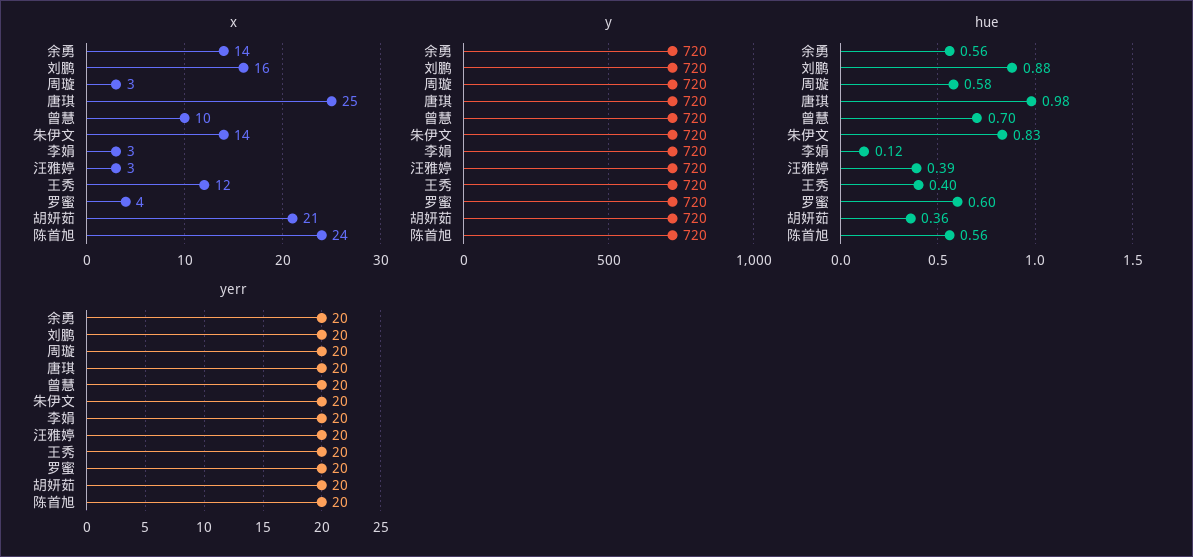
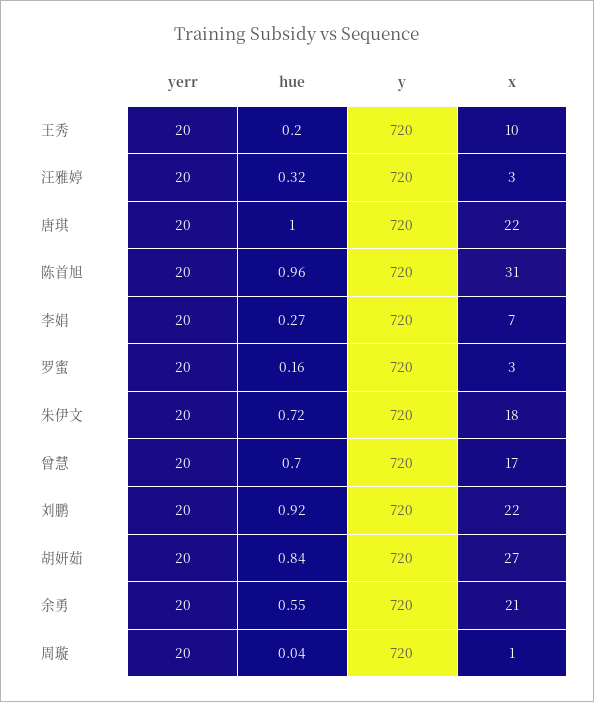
x, 余勇: 14 -> 21
x, 刘鹏: 16 -> 22
x, 周璇: 3 -> 1
x, 唐琪: 25 -> 22
x, 曾慧: 10 -> 17
x, 朱伊文: 14 -> 18
x, 李娟: 3 -> 7
x, 王秀: 12 -> 10
x, 罗蜜: 4 -> 3
x, 胡妍茹: 21 -> 27
x, 陈首旭: 24 -> 31
hue, 余勇: 0.56 -> 0.55
hue, 刘鹏: 0.88 -> 0.92
hue, 周璇: 0.58 -> 0.04
hue, 唐琪: 0.98 -> 1
hue, 朱伊文: 0.83 -> 0.72
hue, 李娟: 0.12 -> 0.27
hue, 汪雅婷: 0.39 -> 0.32
hue, 王秀: 0.4 -> 0.2
hue, 罗蜜: 0.6 -> 0.16
hue, 胡妍茹: 0.36 -> 0.84
hue, 陈首旭: 0.56 -> 0.96

